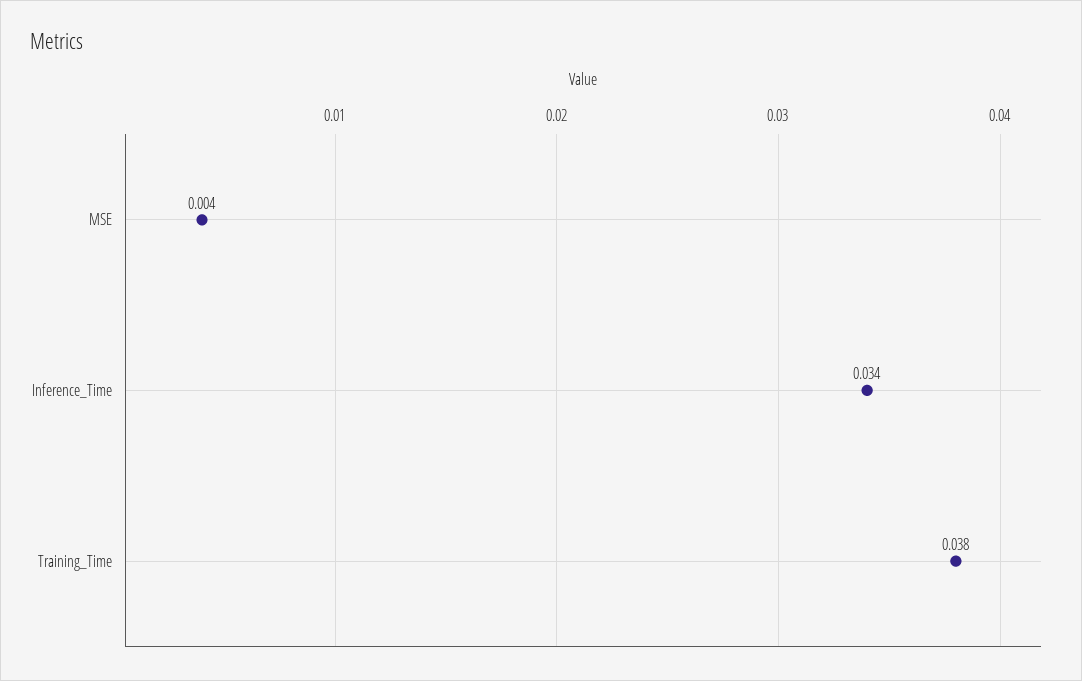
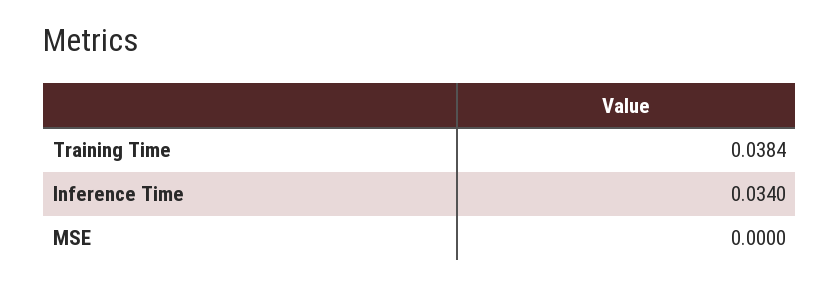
MSE: 0.004 -> 0

